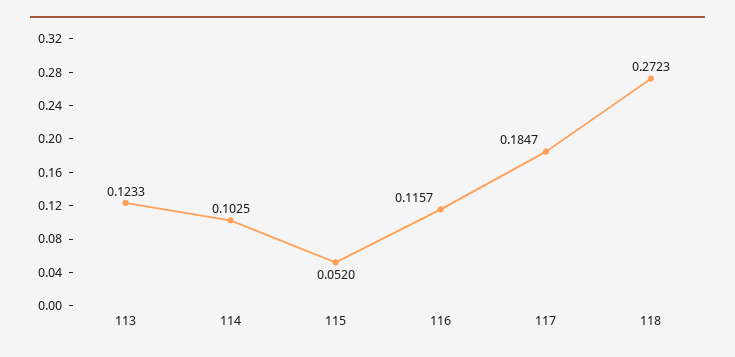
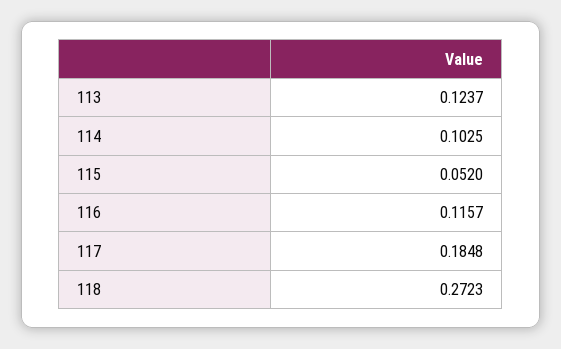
113: 0.1233 -> 0.1237
117: 0.1847 -> 0.1848

